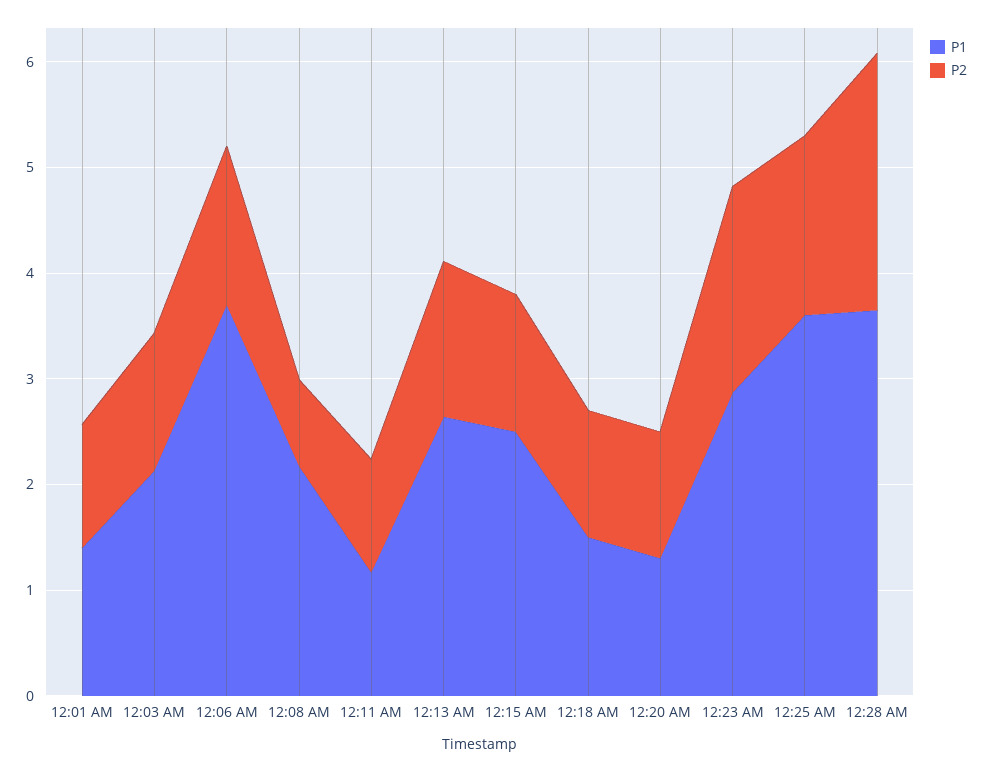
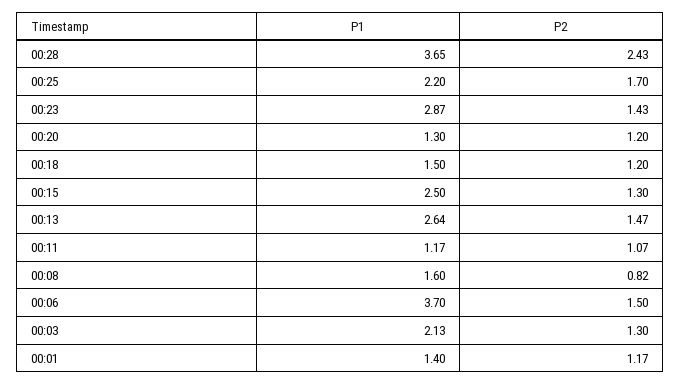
P1, 12:08 AM: 2.2 -> 1.6
P2, 12:23 AM: 2 -> 1.43
P1, 12:25 AM: 3.6 -> 2.2

